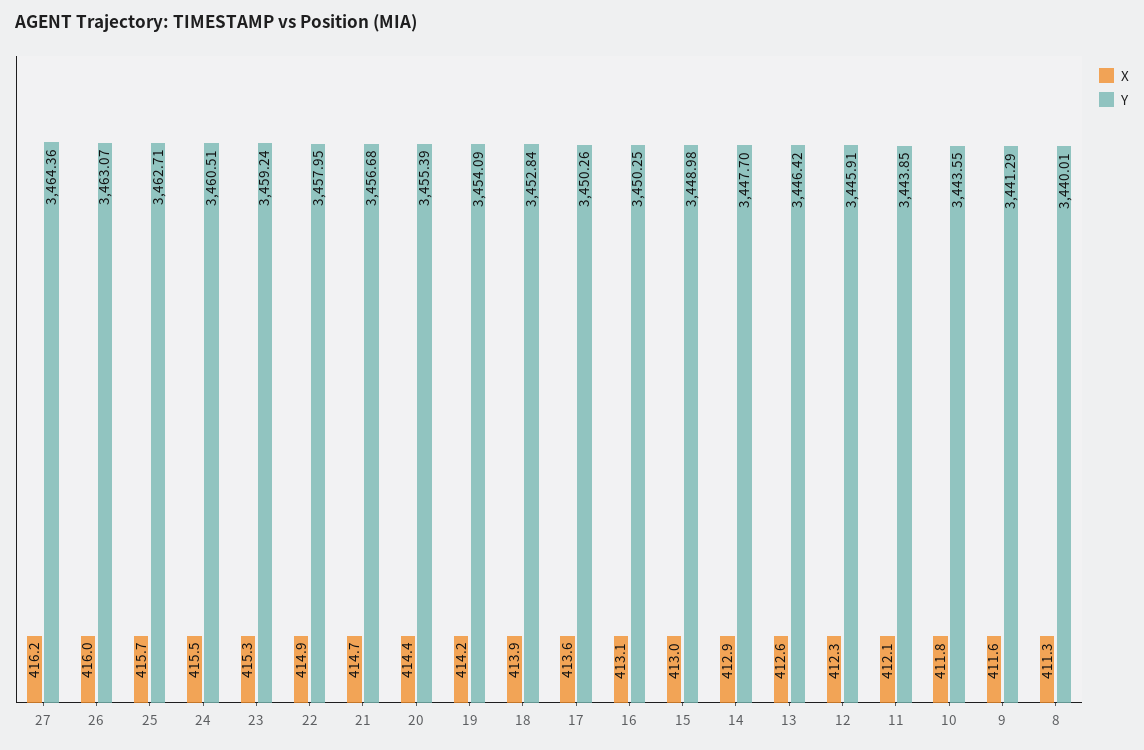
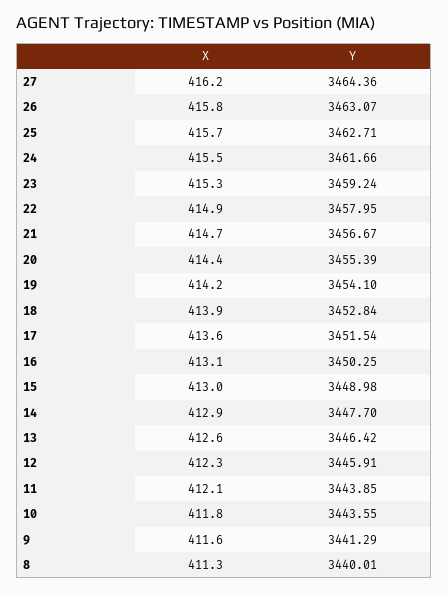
X, 26: 416 -> 415.8
Y, 24: 3460.51 -> 3461.66
Y, 21: 3456.68 -> 3456.67
Y, 19: 3454.09 -> 3454.1
Y, 17: 3450.26 -> 3451.54

